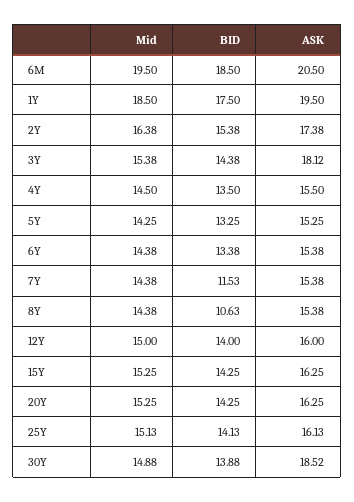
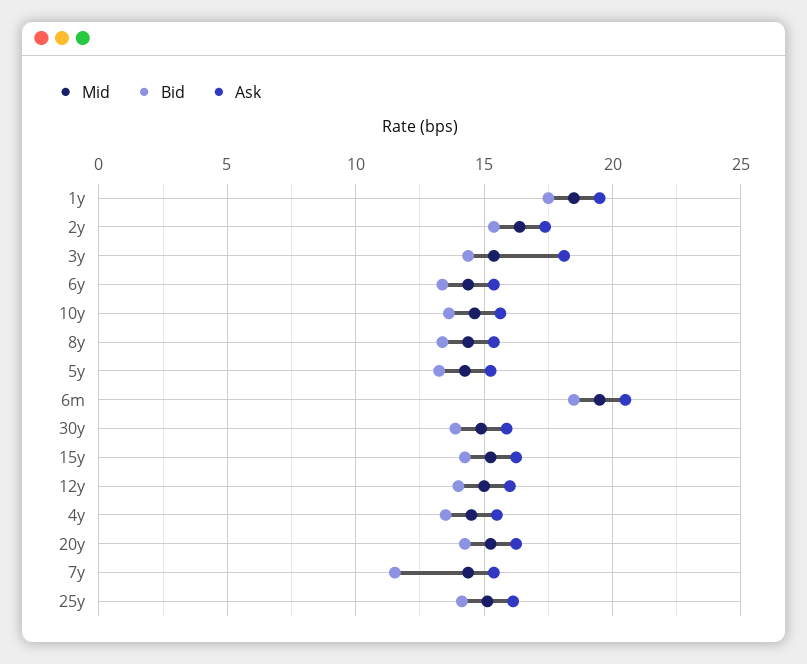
BID, 8Y: 10.63 -> 13.5
ASK, 30Y: 18.52 -> 16
Mid, 10y: none -> 14.5
BID, 10y: none -> 13.5
ASK, 10y: none -> 15.5

